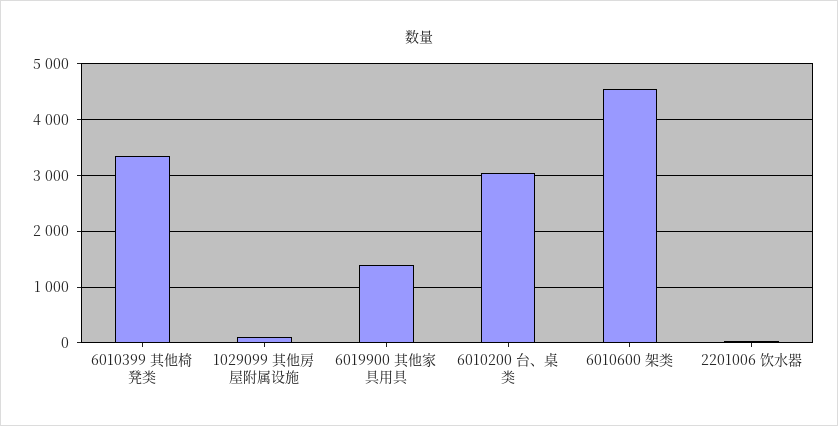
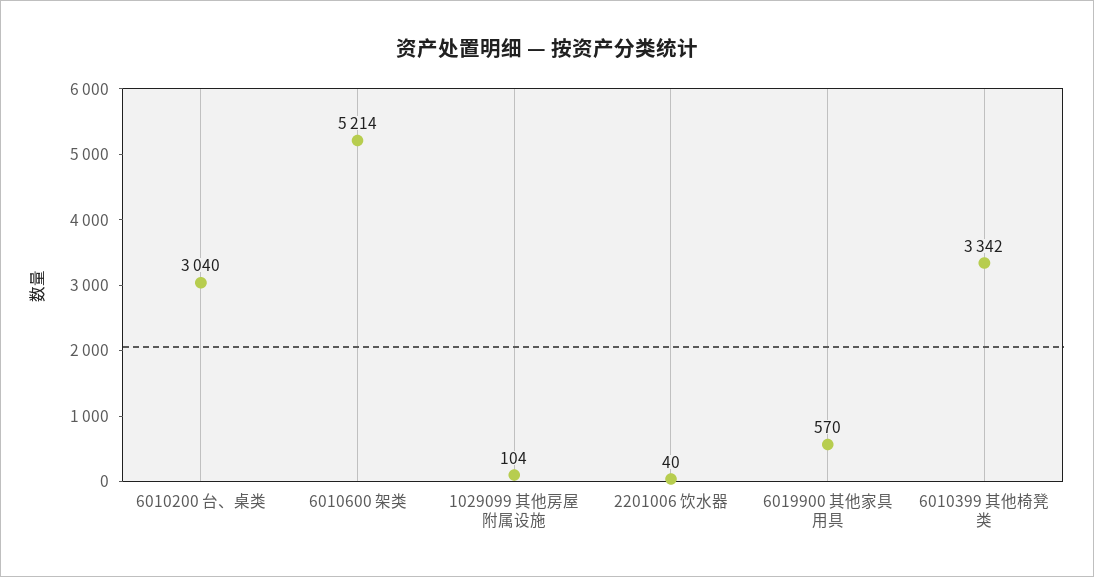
6019900 其他家具用具: 1400 -> 570
6010600 架类: 4600 -> 5214

